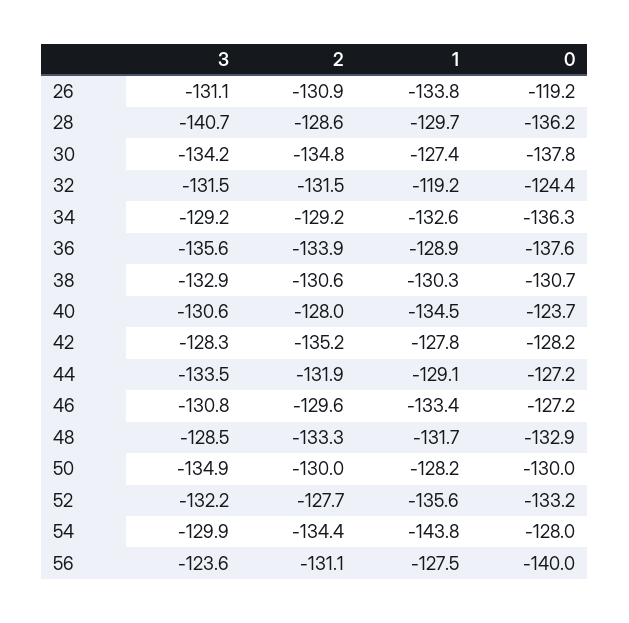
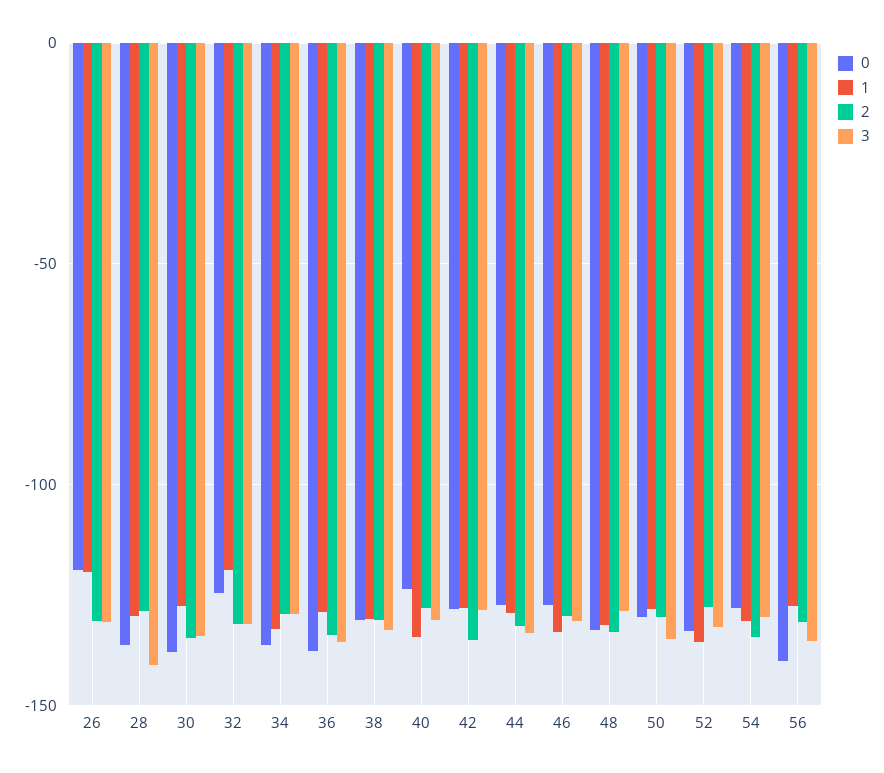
1, 26: -133.8 -> -120
1, 54: -143.8 -> -130
3, 56: -123.6 -> -135

